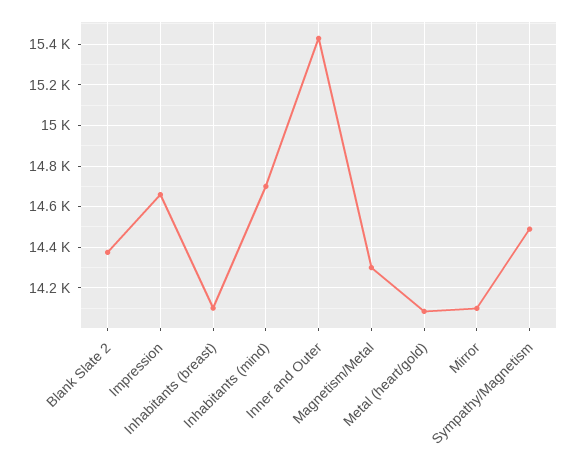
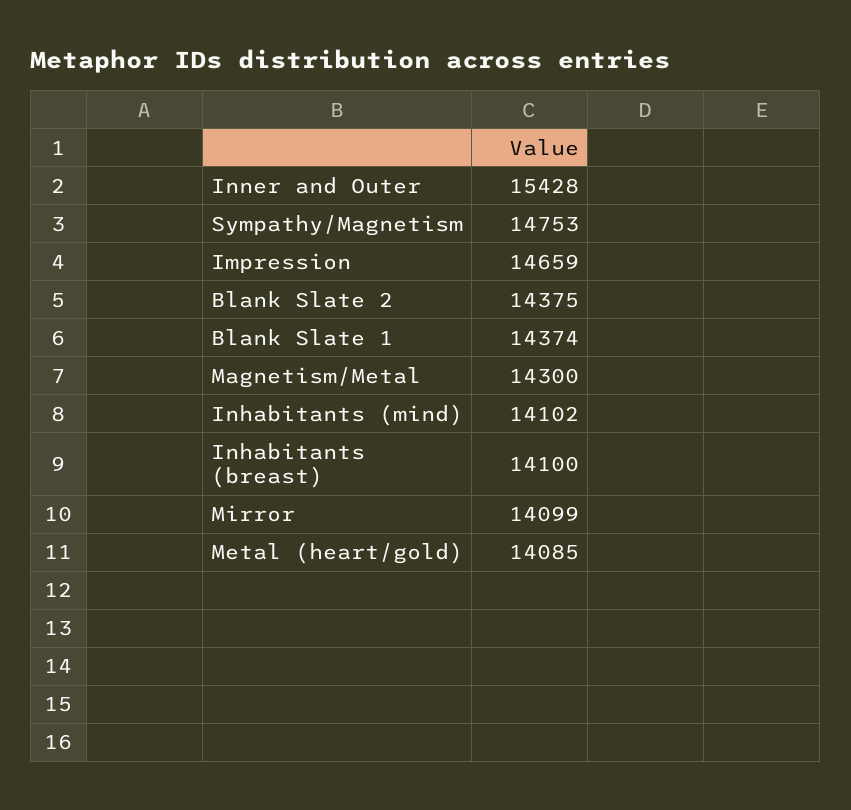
Inhabitants (mind): 14700 -> 14102
Sympathy/Magnetism: 14500 -> 14753
Blank Slate 1: none -> 14374

